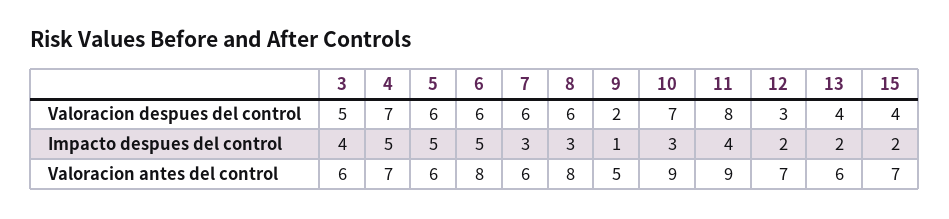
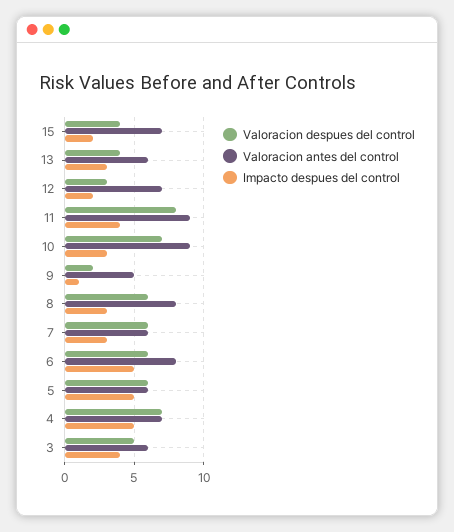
Impacto despues del control, 13: 2 -> 3

